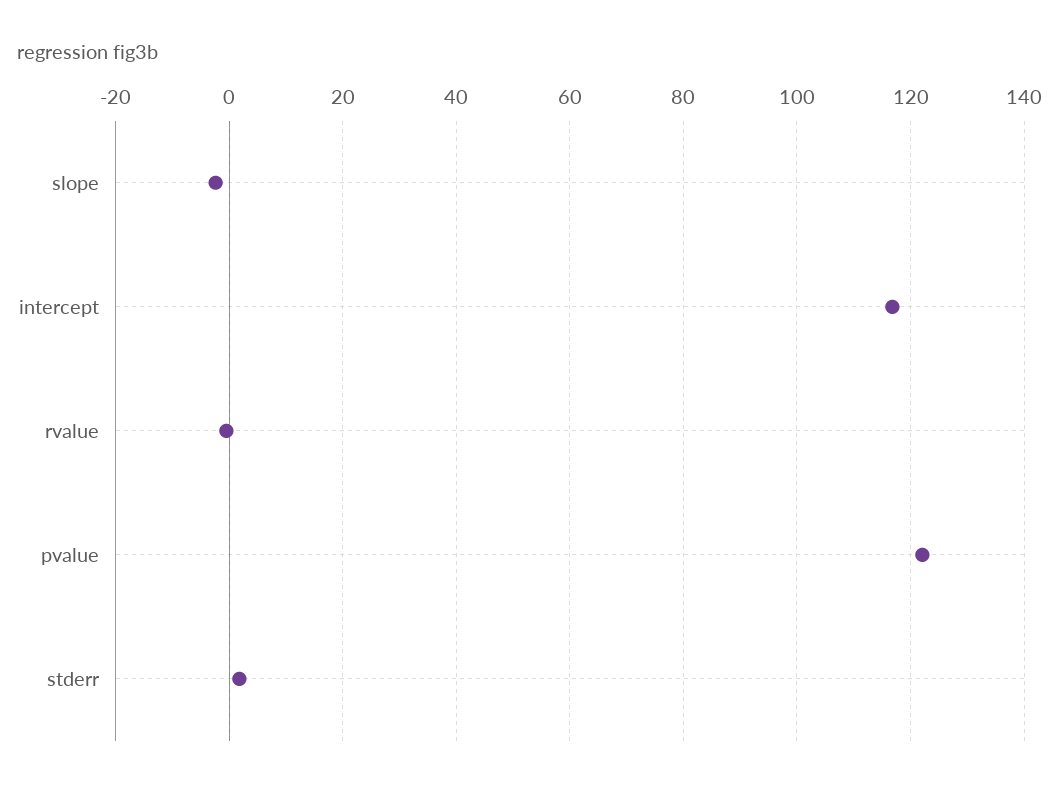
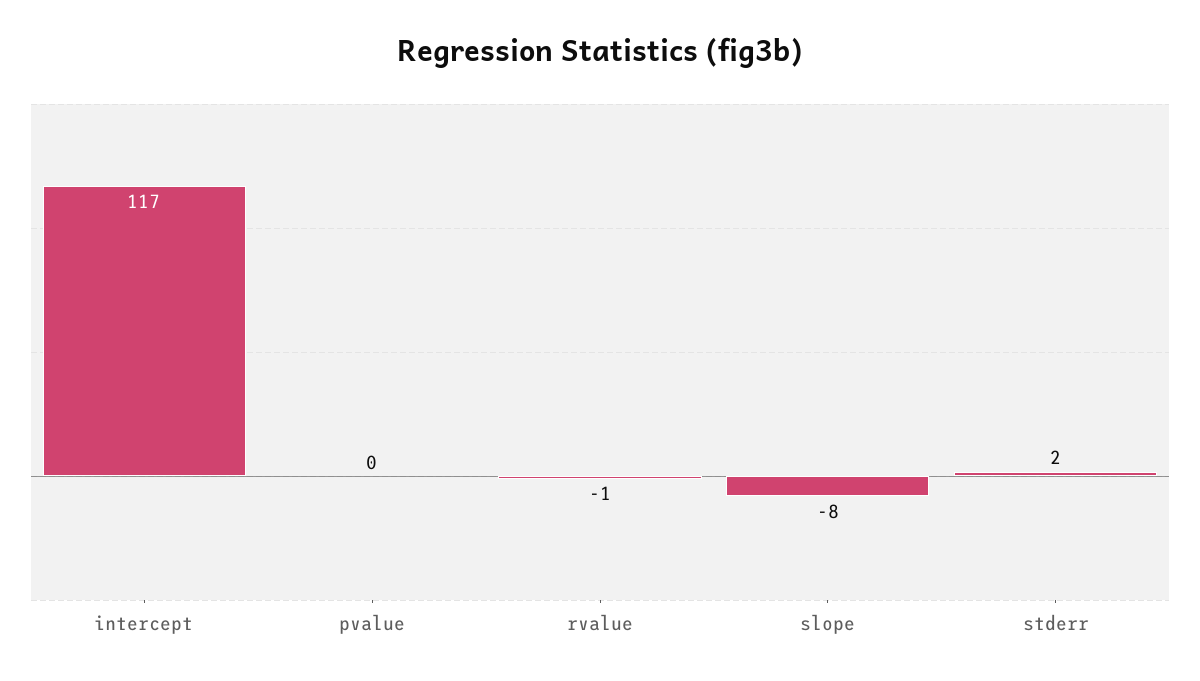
slope: -2 -> -8
pvalue: 122 -> 0

